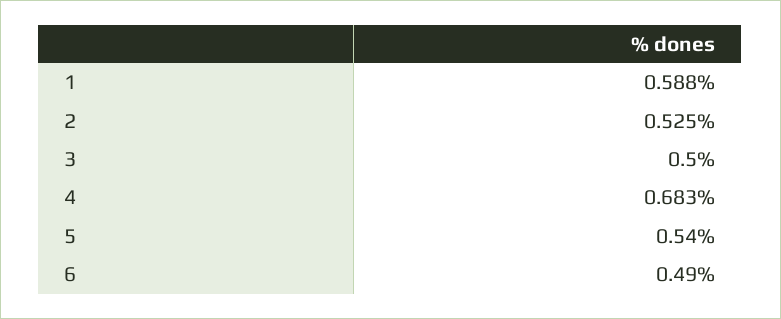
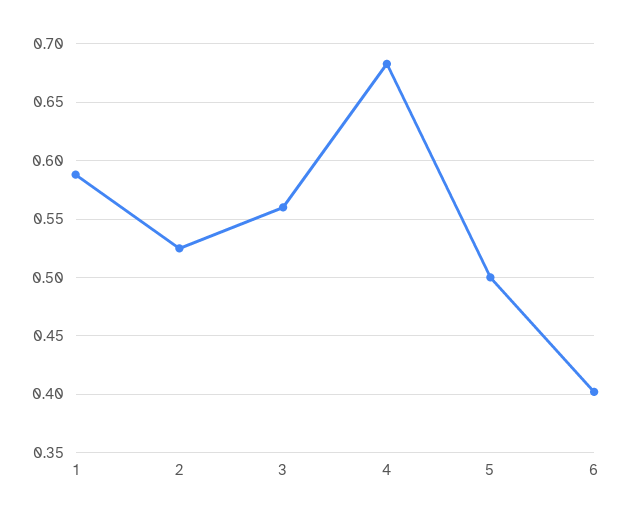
3: 0.5 -> 0.56
5: 0.54 -> 0.5
6: 0.49 -> 0.4

